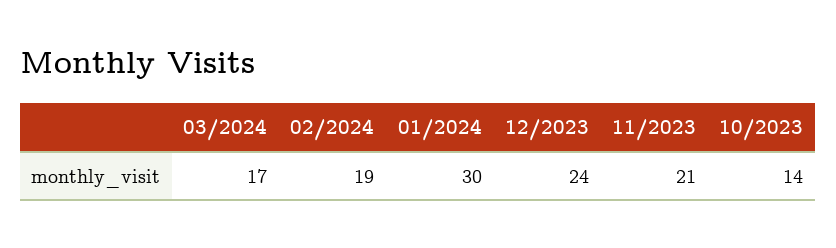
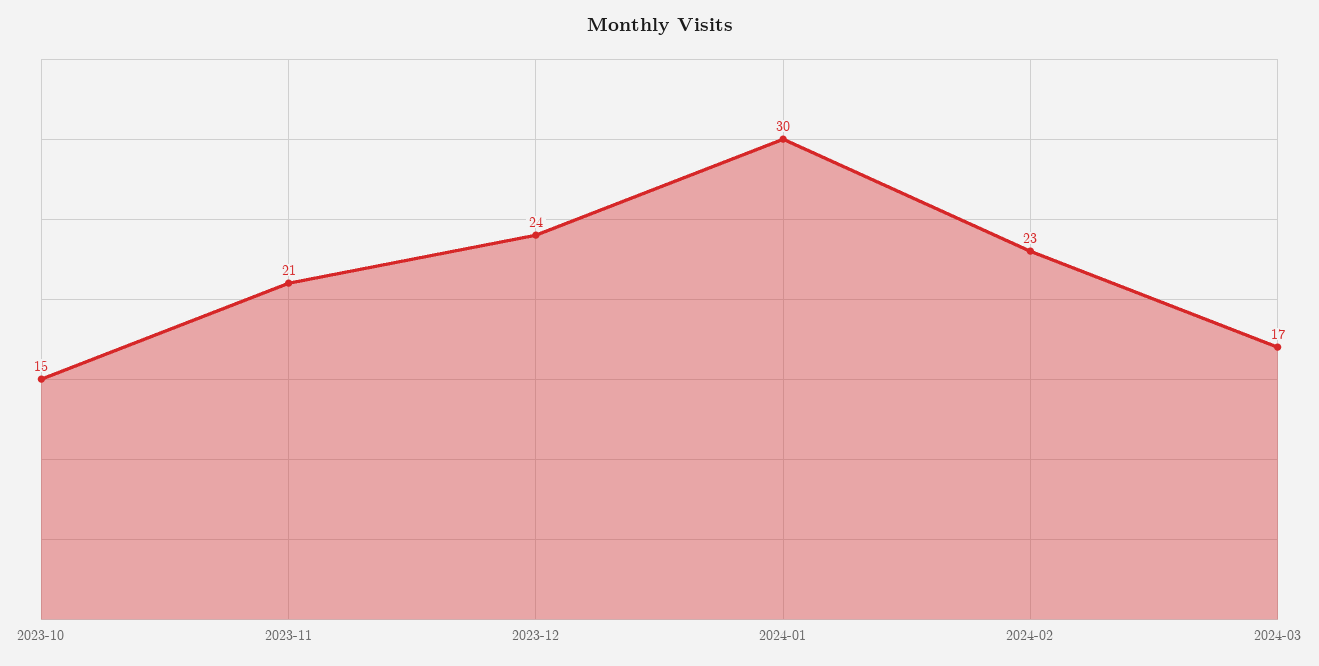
02/2024: 19 -> 23
10/2023: 14 -> 15

